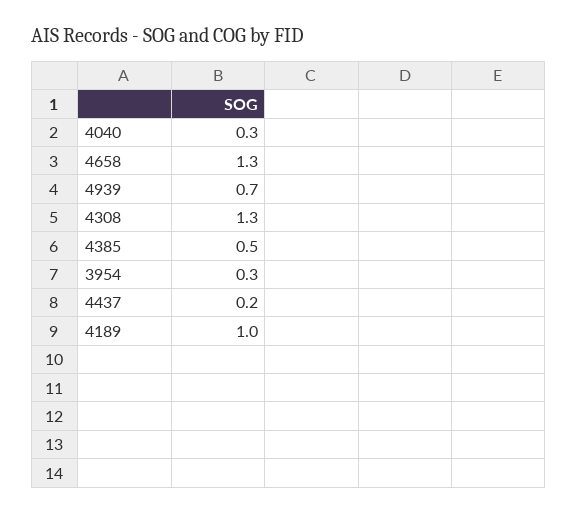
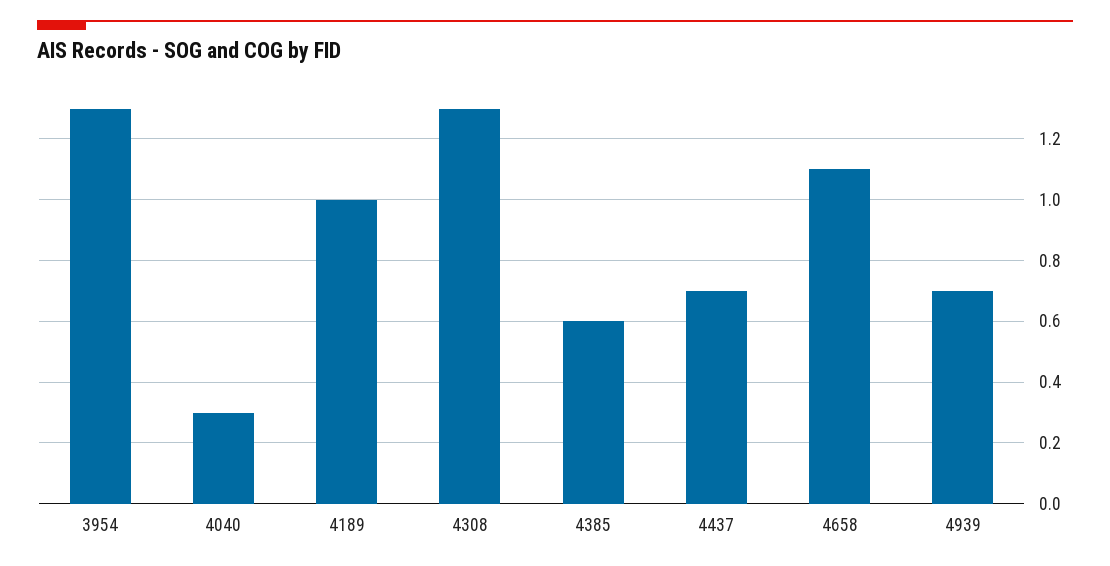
4658: 1.3 -> 1.1
4385: 0.5 -> 0.6
3954: 0.3 -> 1.3
4437: 0.2 -> 0.7

